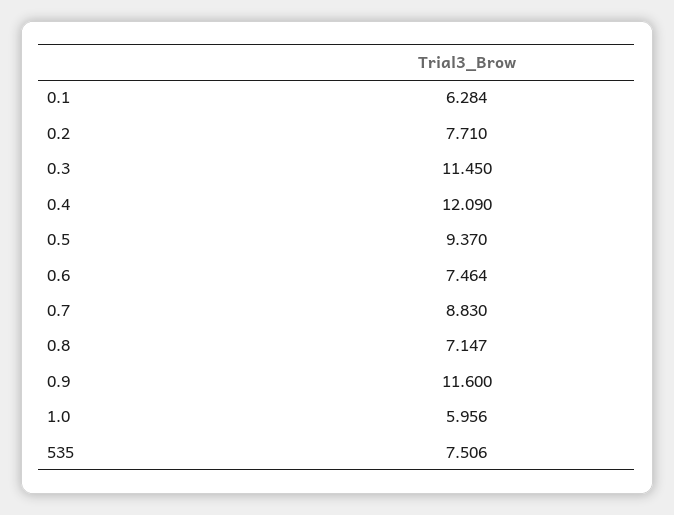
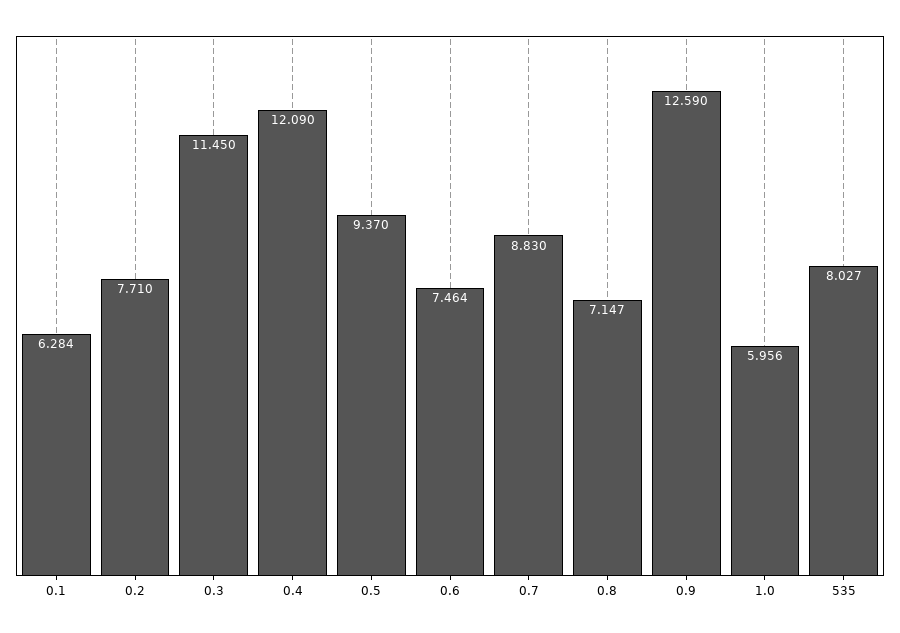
0.9: 11.6 -> 12.59
535: 7.506 -> 8.027

